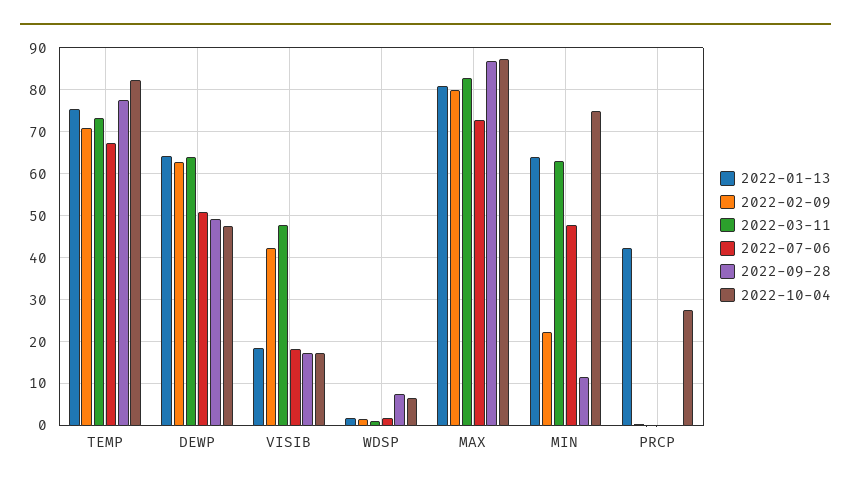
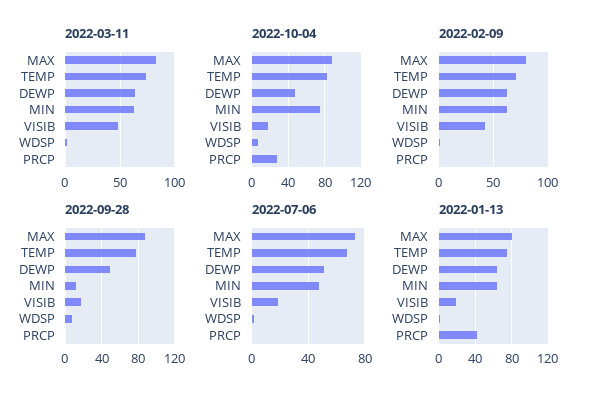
2022-02-09, MIN: 22 -> 60

